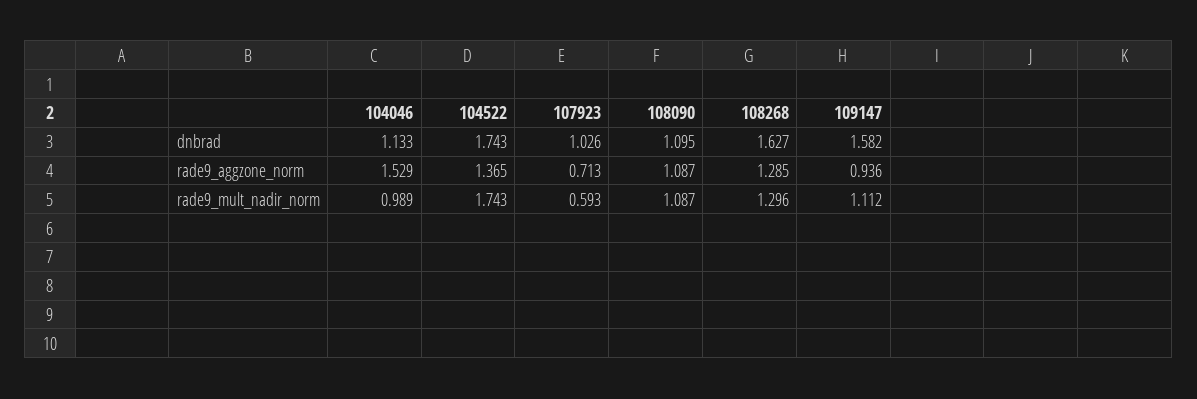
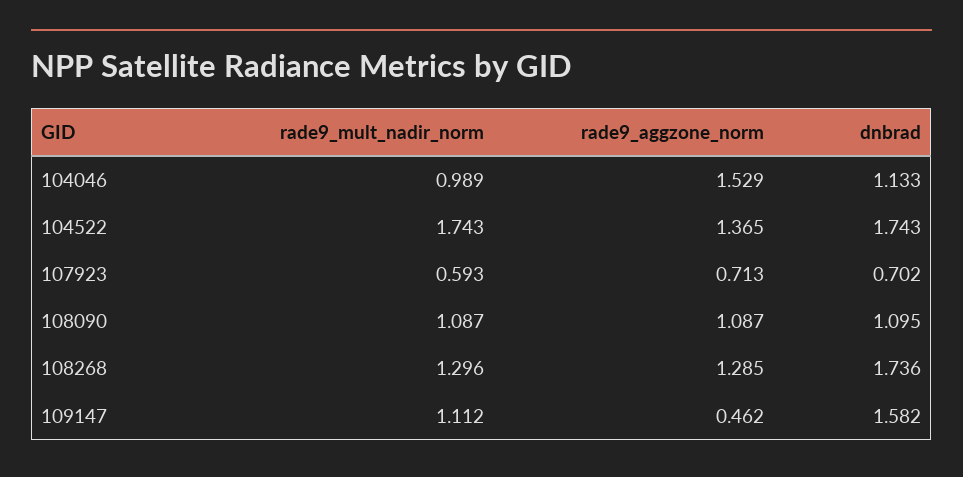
107923, dnbrad: 1.026 -> 0.702
108268, dnbrad: 1.627 -> 1.736
109147, rade9_aggzone_norm: 0.936 -> 0.462

